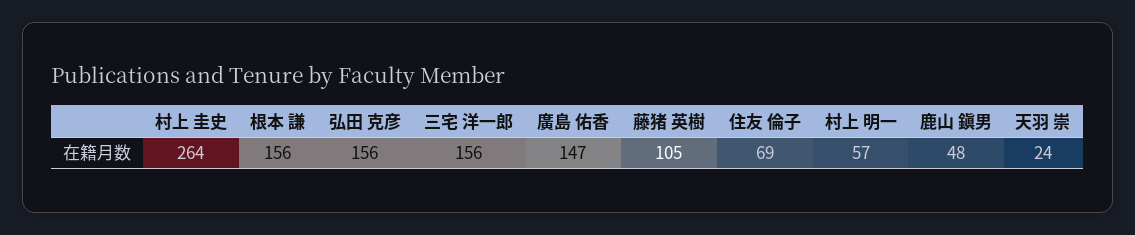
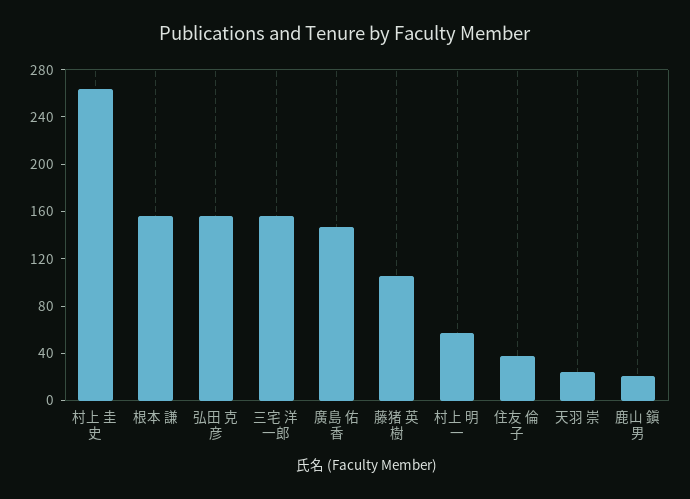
住友 倫子: 69 -> 40
鹿山 鎭男: 48 -> 20

